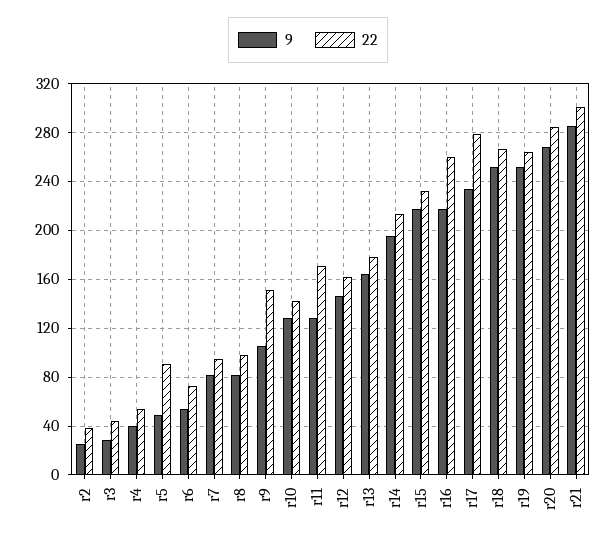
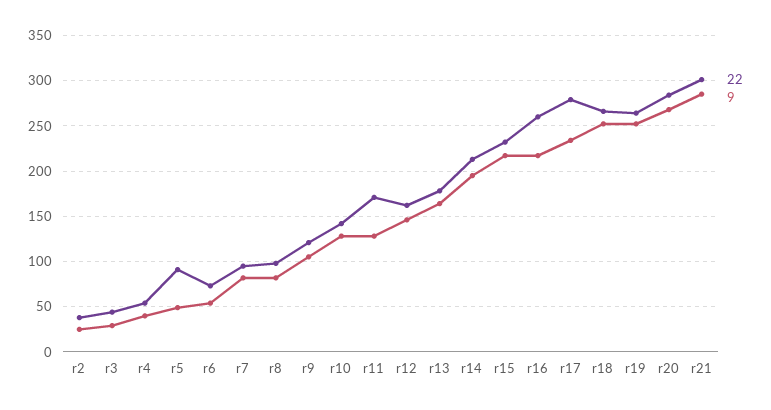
22, r9: 150 -> 120

